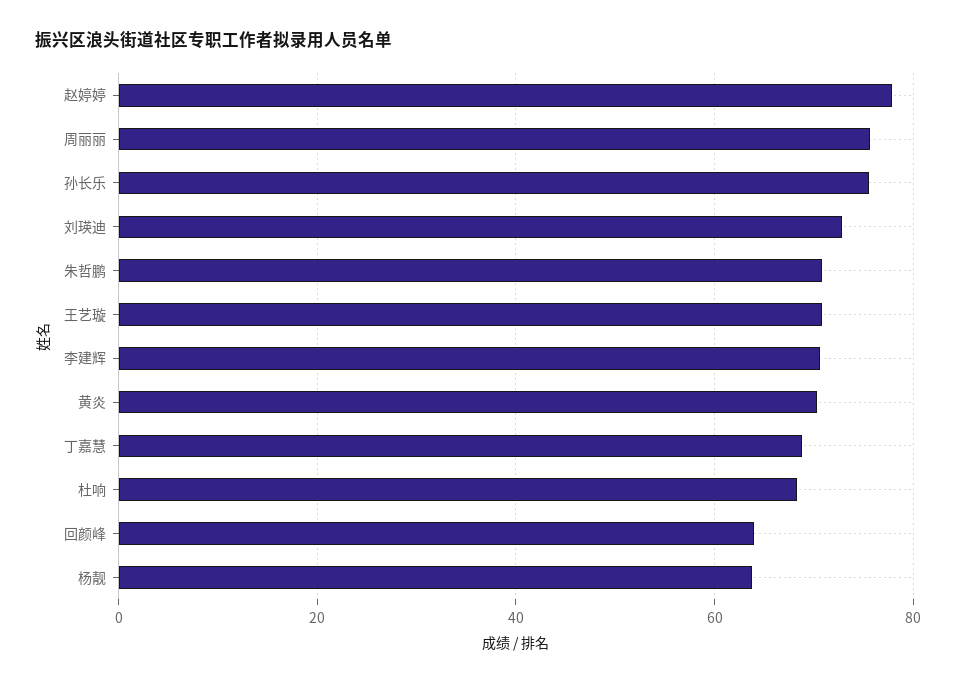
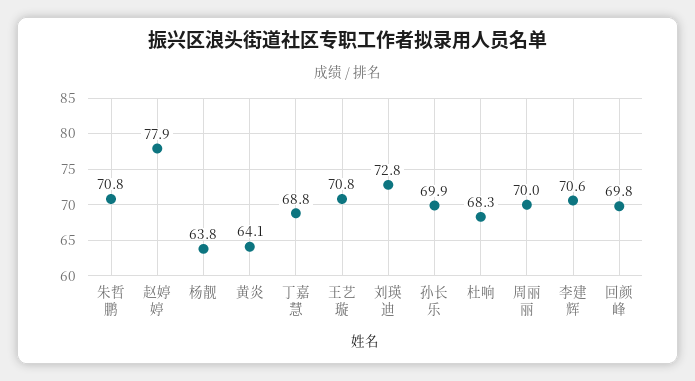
周丽丽: 76 -> 70
孙长乐: 76 -> 69.9
黄炎: 70 -> 64.1
回颜峰: 64 -> 69.8

